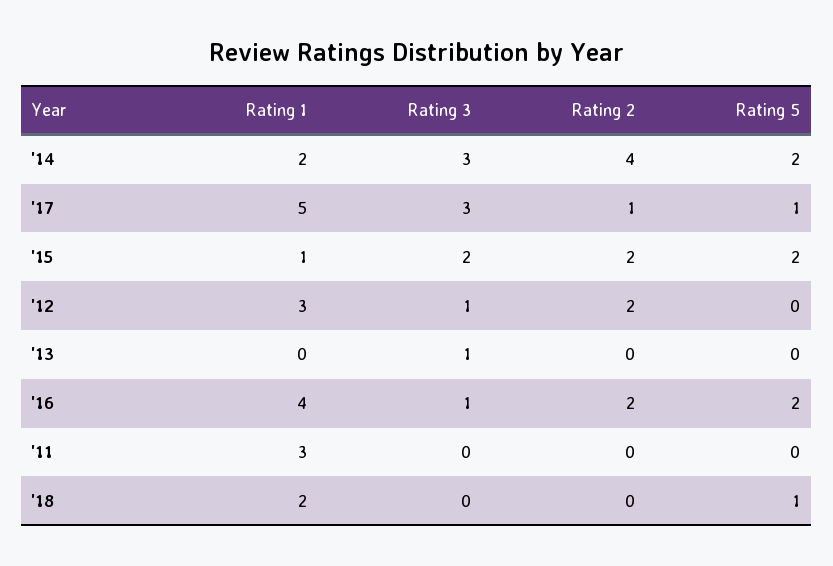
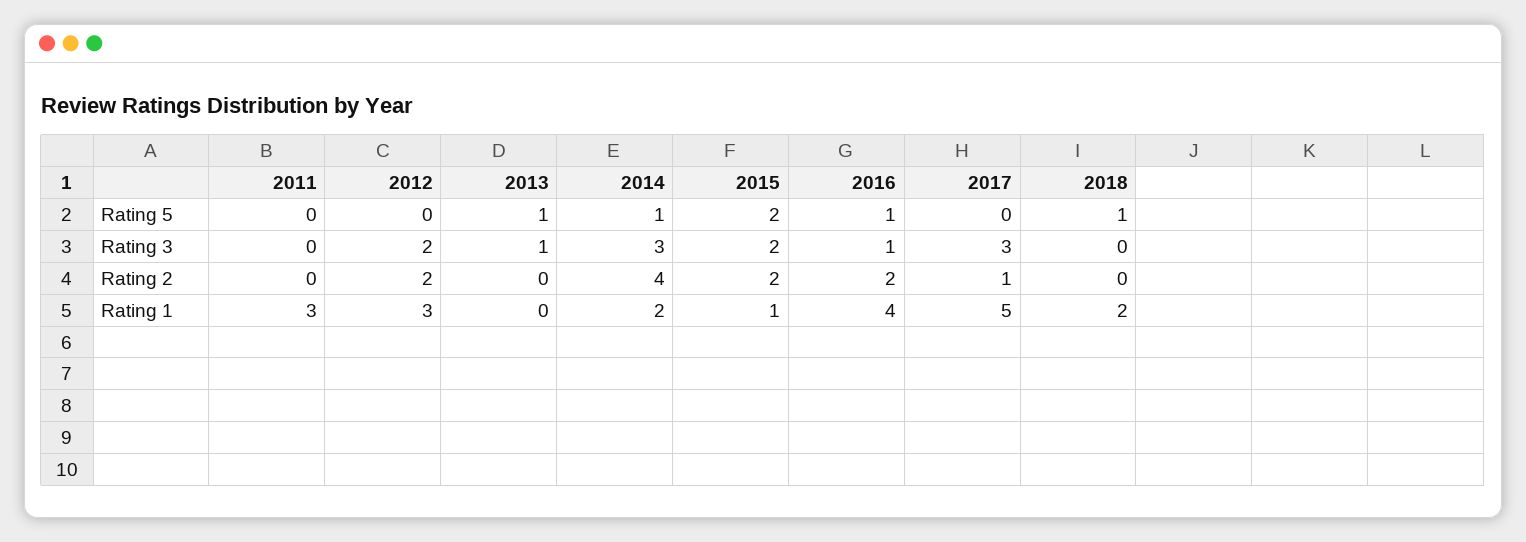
Rating 5, '14: 2 -> 1
Rating 5, '17: 1 -> 0
Rating 3, '12: 1 -> 2
Rating 5, '13: 0 -> 1
Rating 5, '16: 2 -> 1

